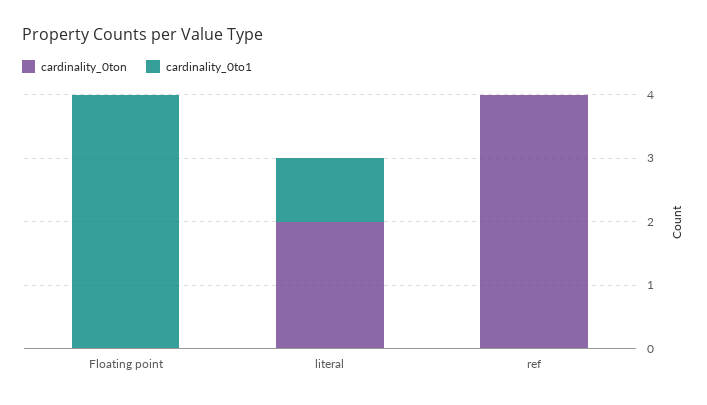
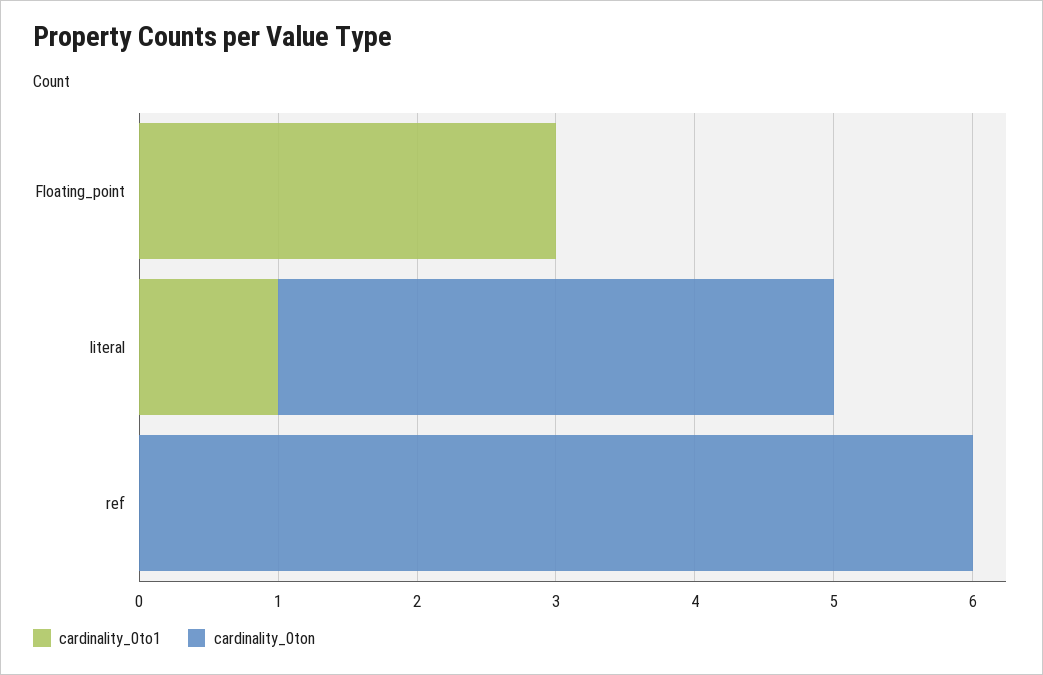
cardinality_0to1, Floating point: 4 -> 3
cardinality_0ton, literal: 2 -> 4
cardinality_0ton, ref: 4 -> 6

